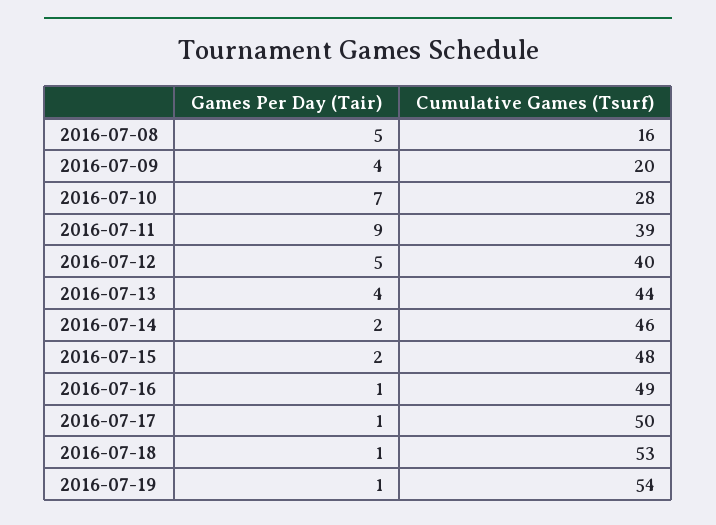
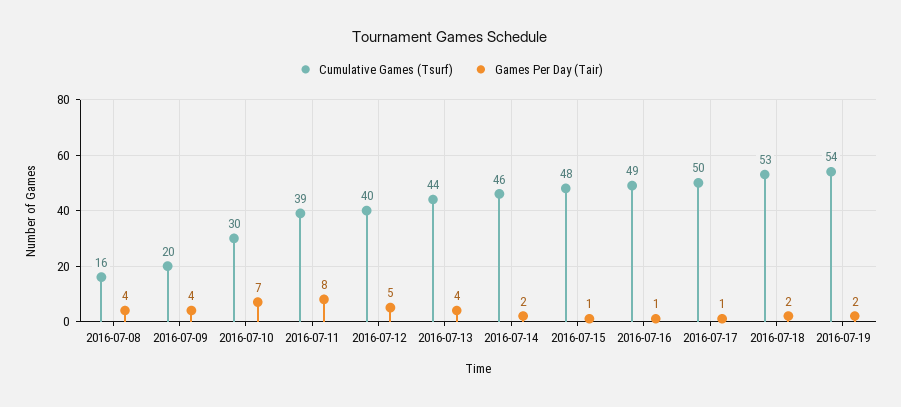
Games Per Day (Tair), 2016-07-08: 5 -> 4
Cumulative Games (Tsurf), 2016-07-10: 28 -> 30
Games Per Day (Tair), 2016-07-11: 9 -> 8
Games Per Day (Tair), 2016-07-15: 2 -> 1
Games Per Day (Tair), 2016-07-18: 1 -> 2
Games Per Day (Tair), 2016-07-19: 1 -> 2

